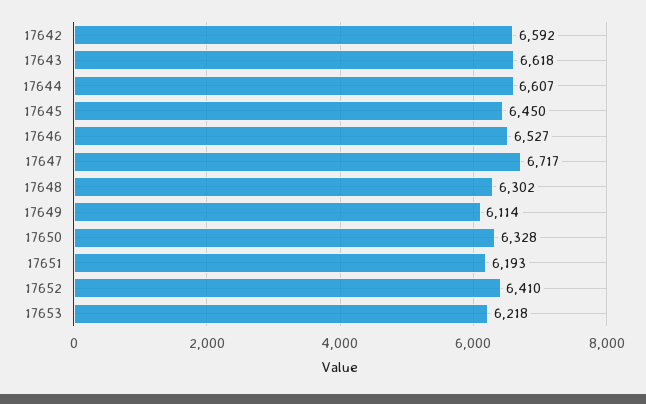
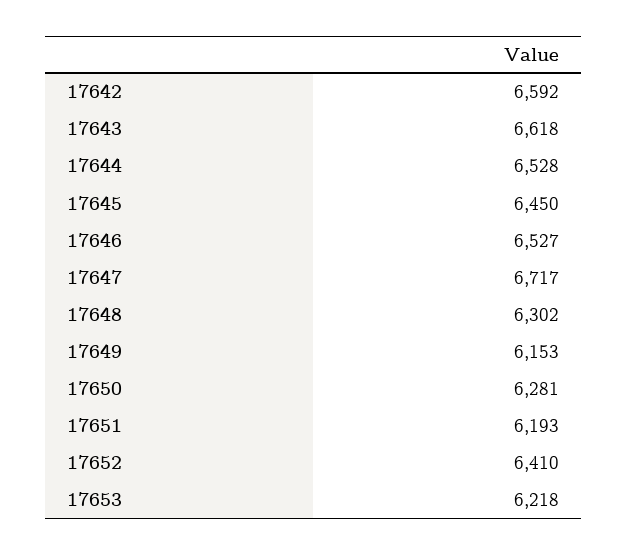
17644: 6607 -> 6528
17649: 6114 -> 6153
17650: 6328 -> 6281

